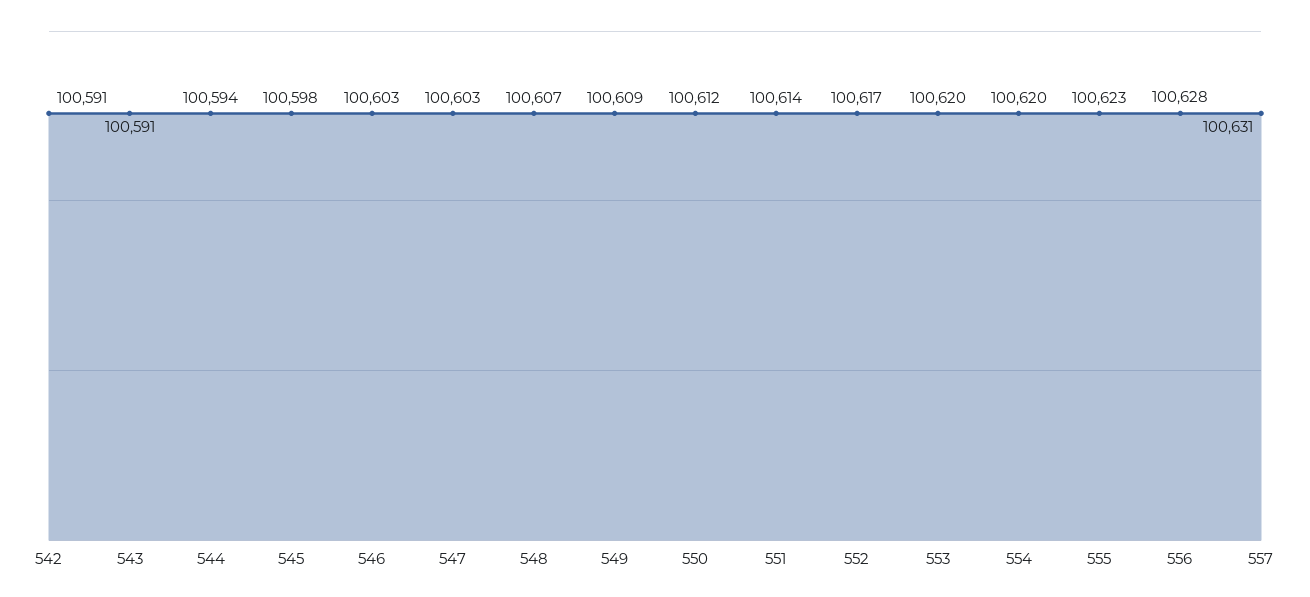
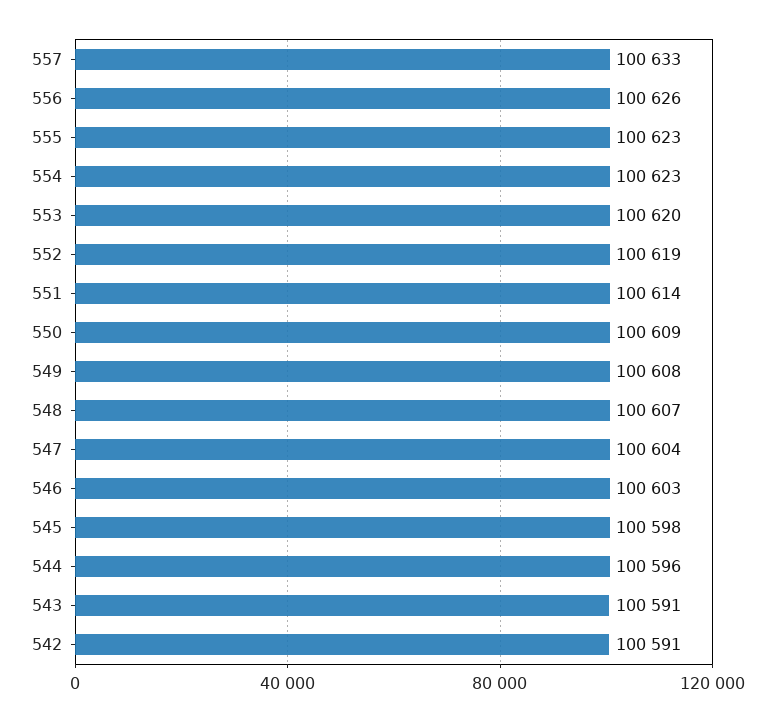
544: 100594 -> 100596
547: 100603 -> 100604
549: 100609 -> 100608
550: 100612 -> 100609
552: 100617 -> 100619
554: 100620 -> 100623
556: 100628 -> 100626
557: 100631 -> 100633

